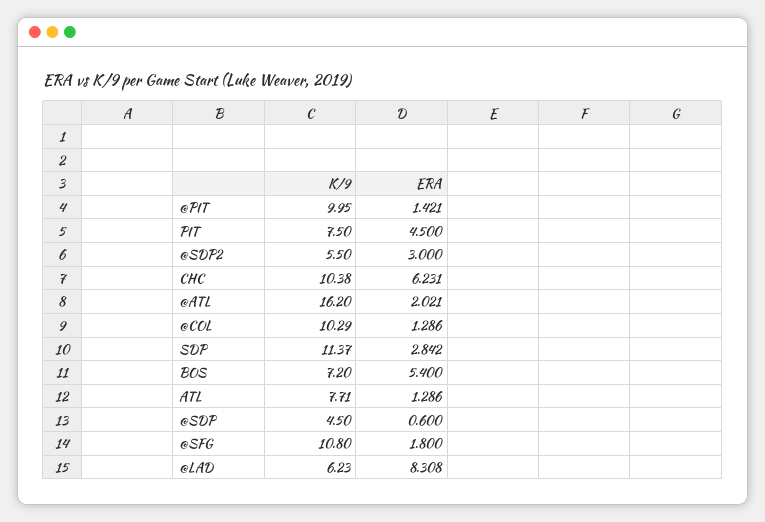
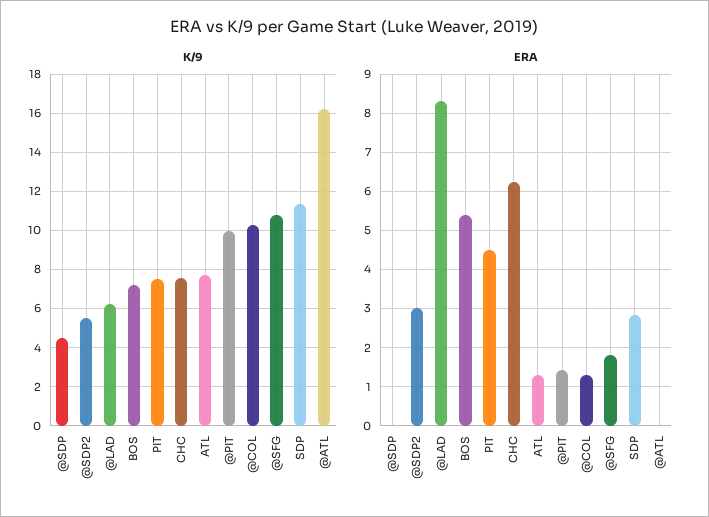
K/9, CHC: 10.38 -> 7.5
ERA, @ATL: 2.021 -> 0
ERA, @SDP: 0.6 -> 0

